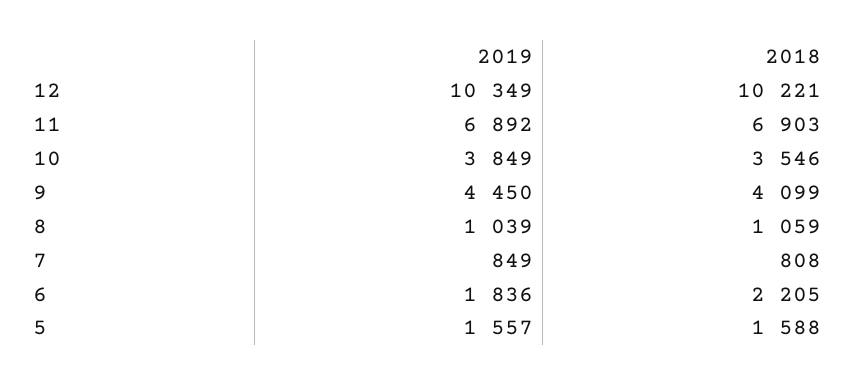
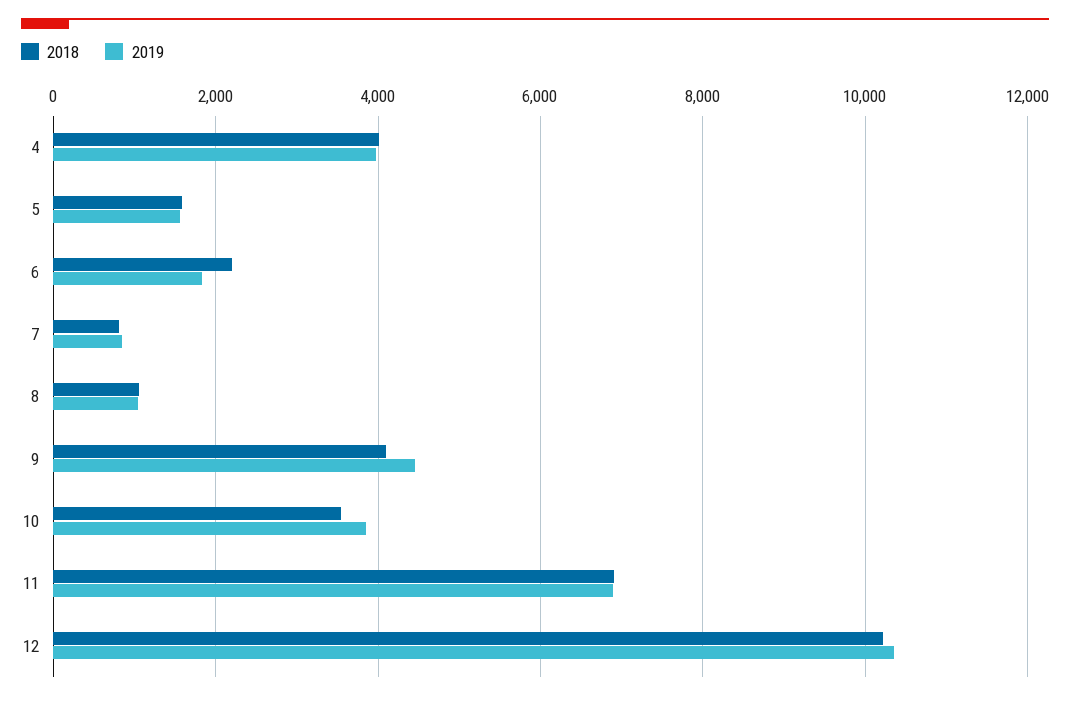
2018, 4: none -> 4000
2019, 4: none -> 4000

